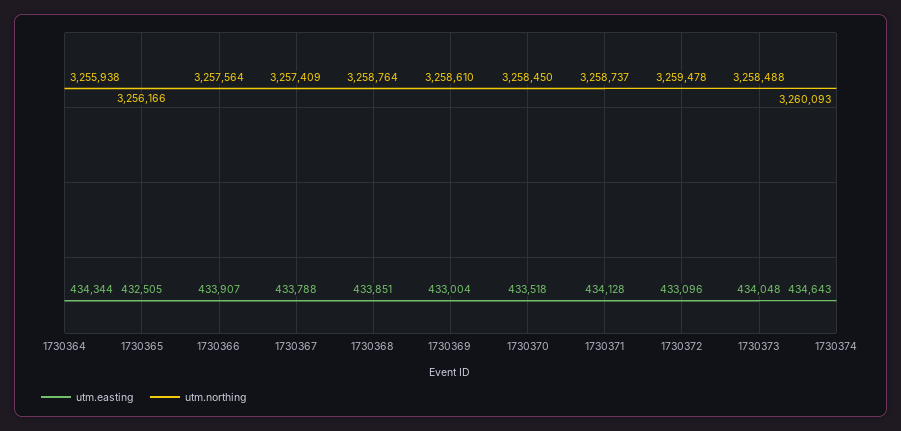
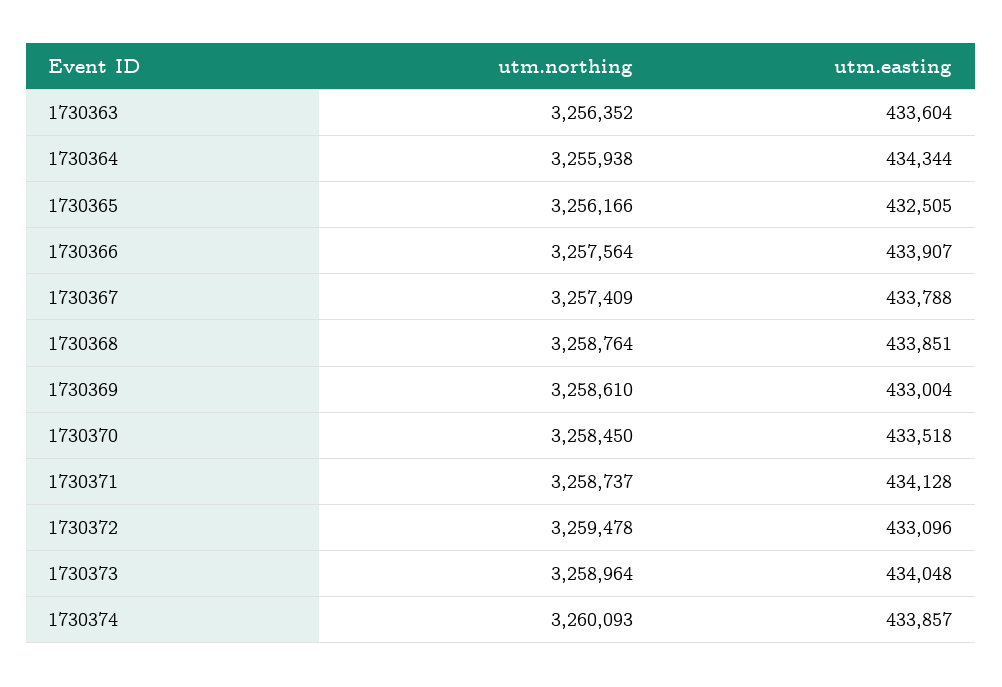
utm.northing, 1730373: 3258488 -> 3258964
utm.easting, 1730374: 434643 -> 433857
utm.northing, 1730363: none -> 3256352
utm.easting, 1730363: none -> 433604

